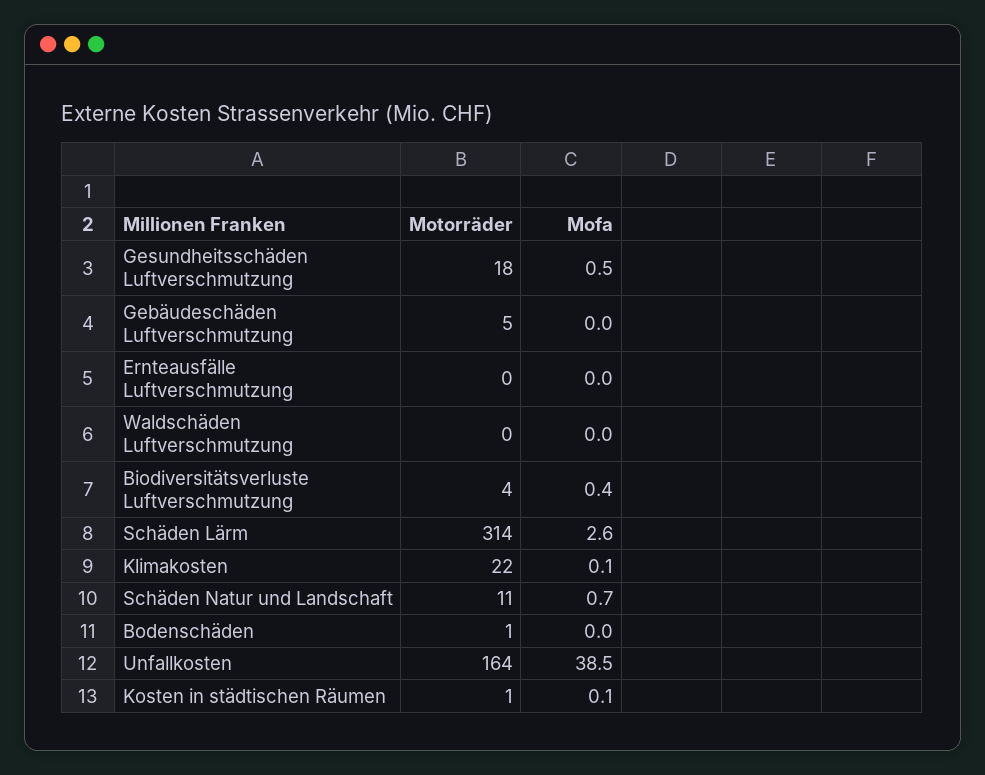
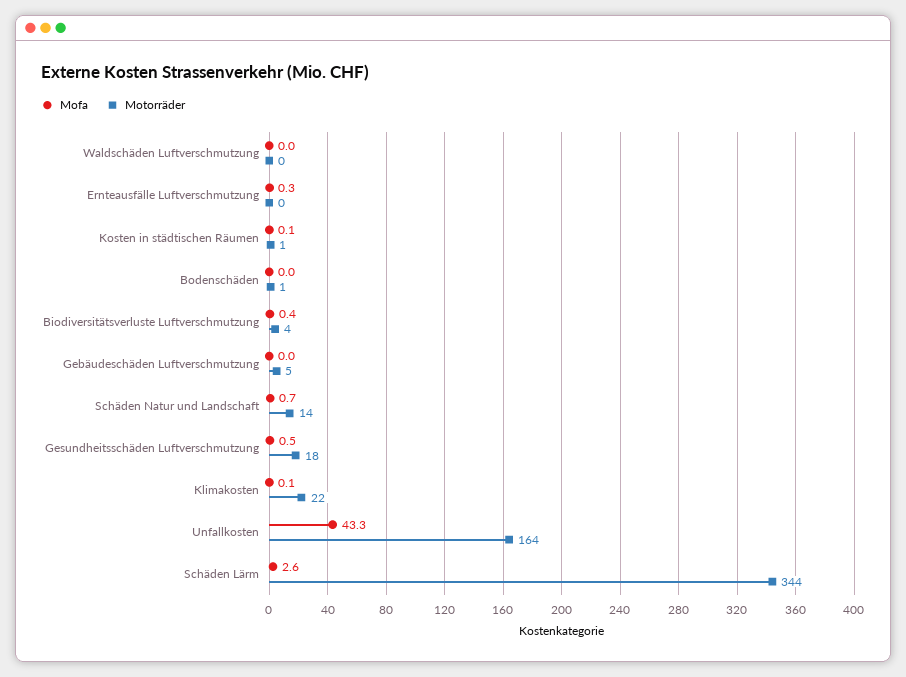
Mofa, Ernteausfälle Luftverschmutzung: 0 -> 0.3
Motorräder, Schäden Lärm: 314 -> 344
Motorräder, Schäden Natur und Landschaft: 11 -> 14
Mofa, Unfallkosten: 38.5 -> 43.3

